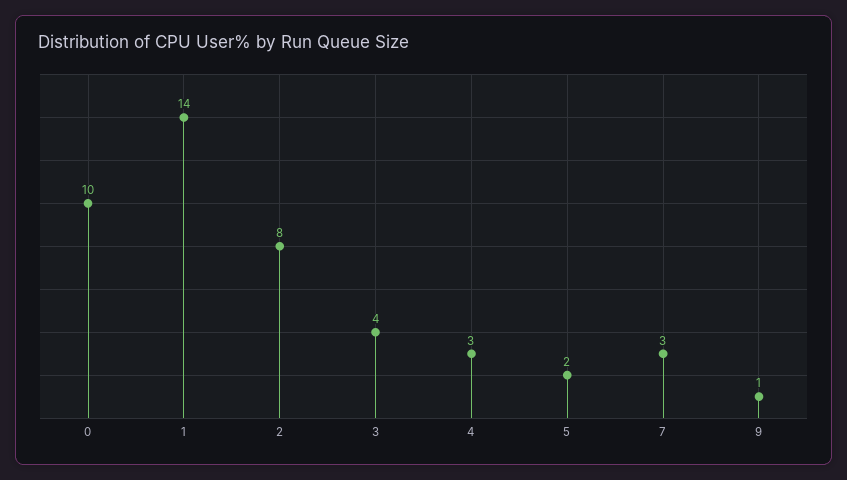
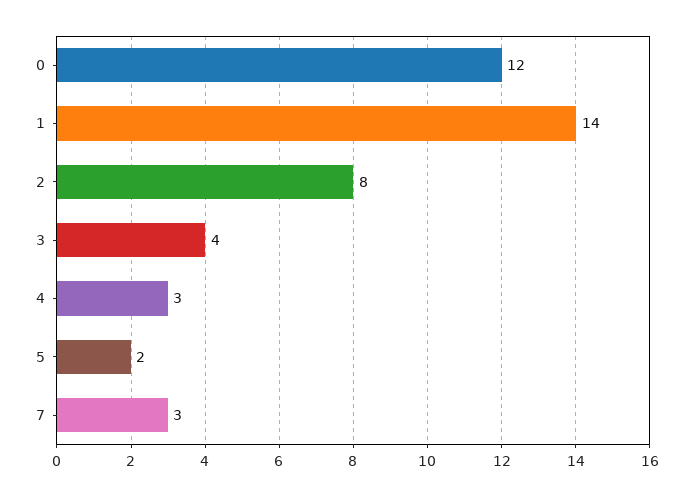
0: 10 -> 12
9: 1 -> none

